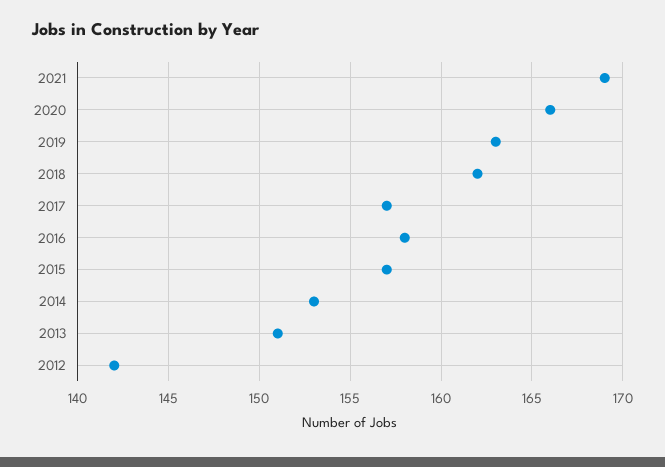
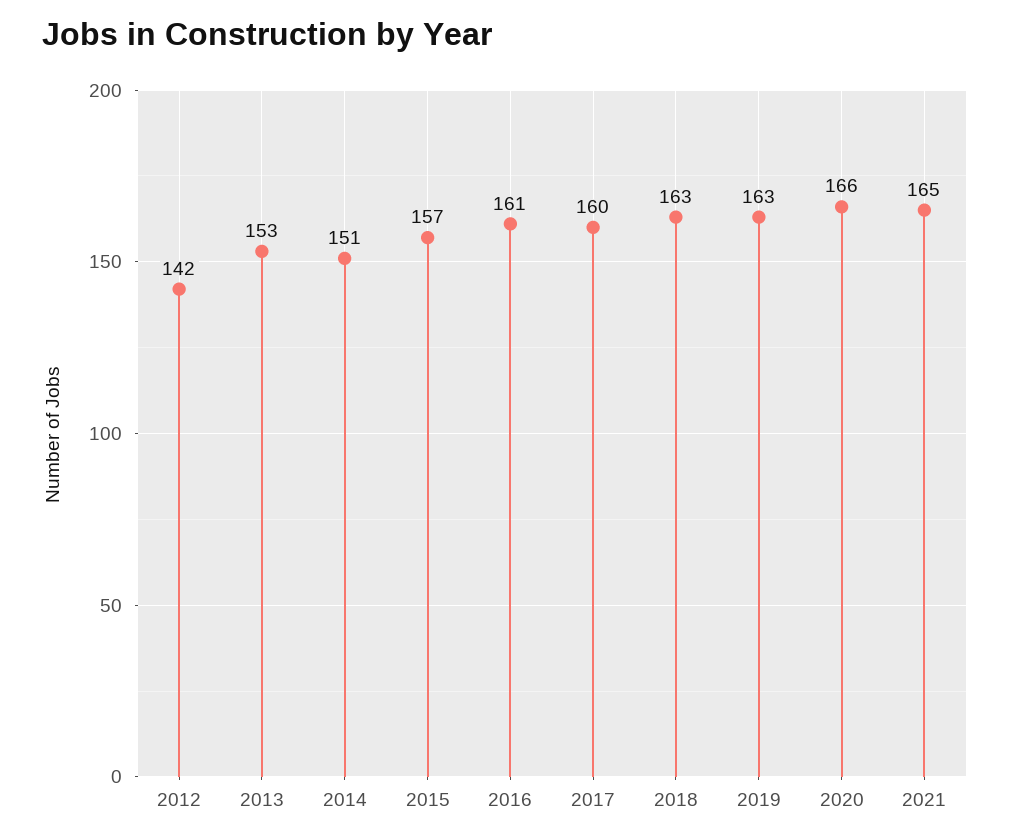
2021: 169 -> 165
2018: 162 -> 163
2017: 157 -> 160
2016: 158 -> 161
2014: 153 -> 151
2013: 151 -> 153

